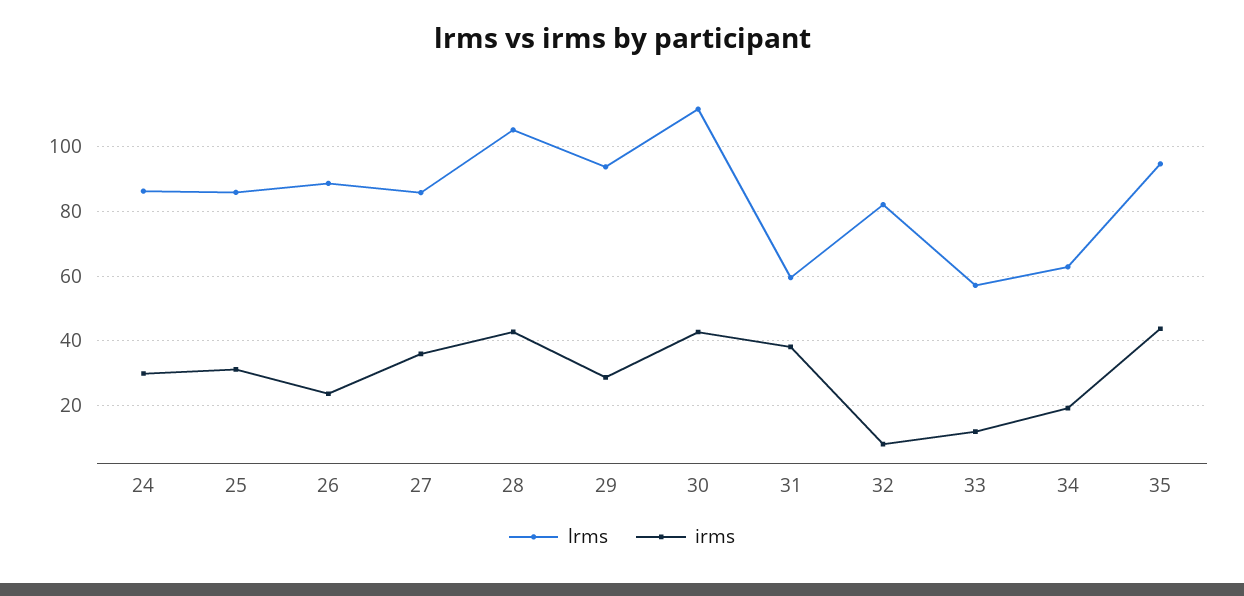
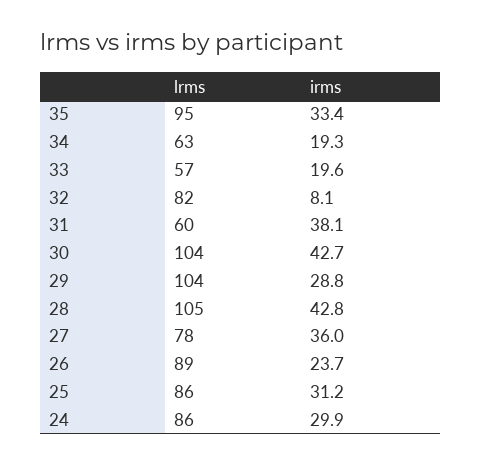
lrms, 27: 86 -> 78
lrms, 29: 94 -> 104
lrms, 30: 112 -> 104
irms, 33: 12 -> 19.6
irms, 35: 44 -> 33.4

